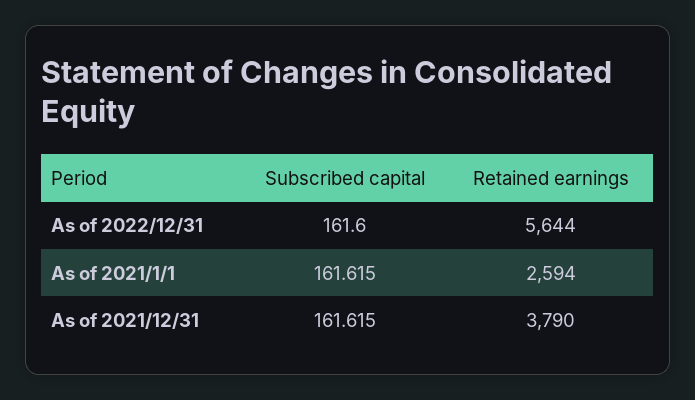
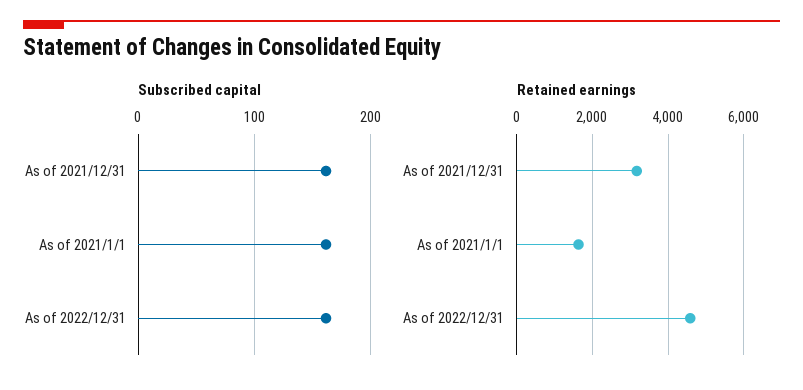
Retained earnings, As of 2022/12/31: 5644 -> 4600
Retained earnings, As of 2021/1/1: 2594 -> 1600
Retained earnings, As of 2021/12/31: 3790 -> 3200

